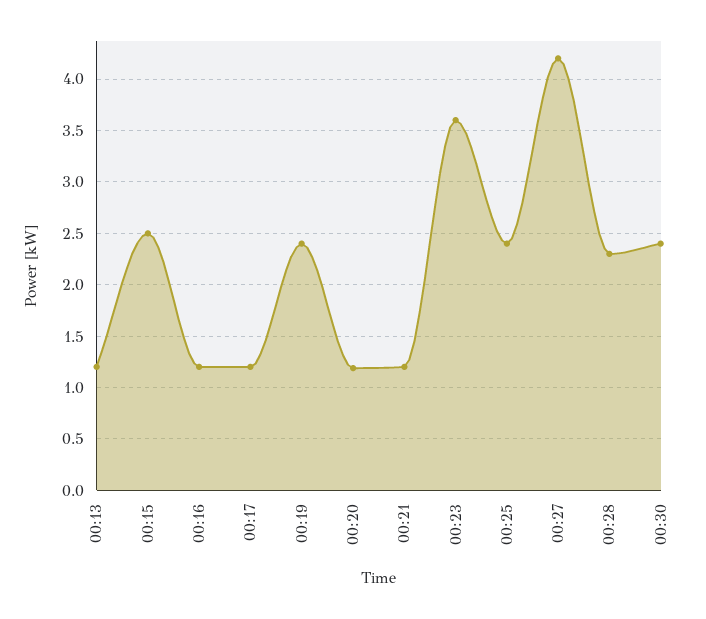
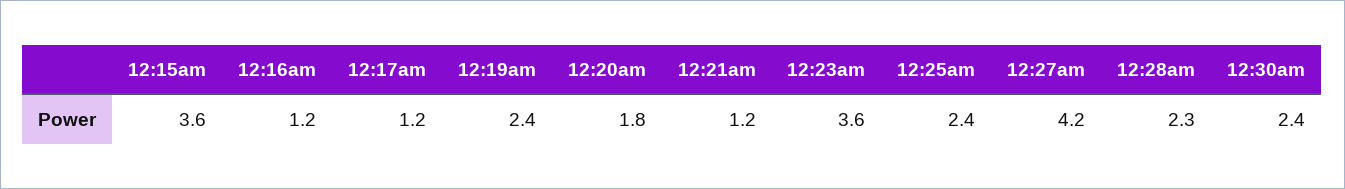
00:13: 1.2 -> none
00:15: 2.5 -> 3.6
00:20: 1.2 -> 1.8

